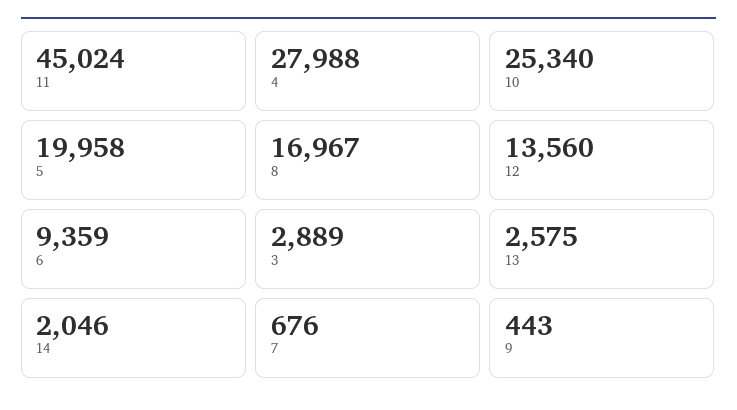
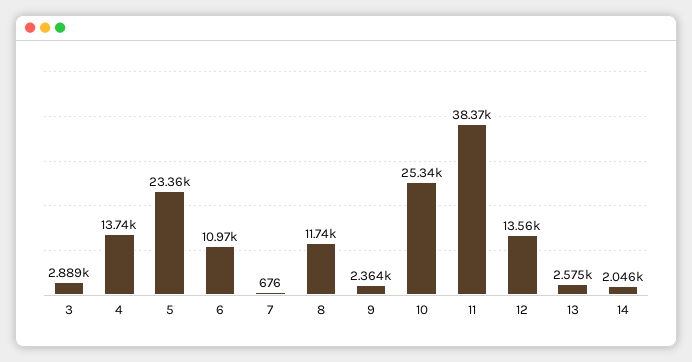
11: 45024 -> 38370
4: 27988 -> 13740
5: 19958 -> 23360
8: 16967 -> 11740
6: 9359 -> 10970
9: 443 -> 2364

